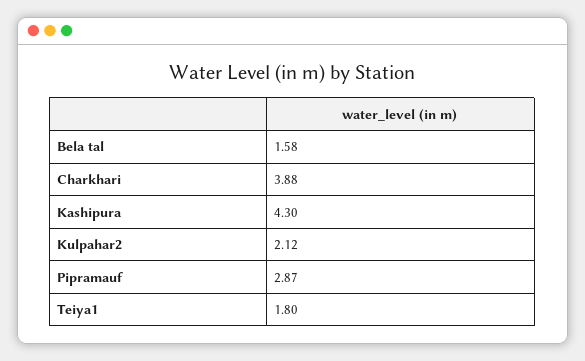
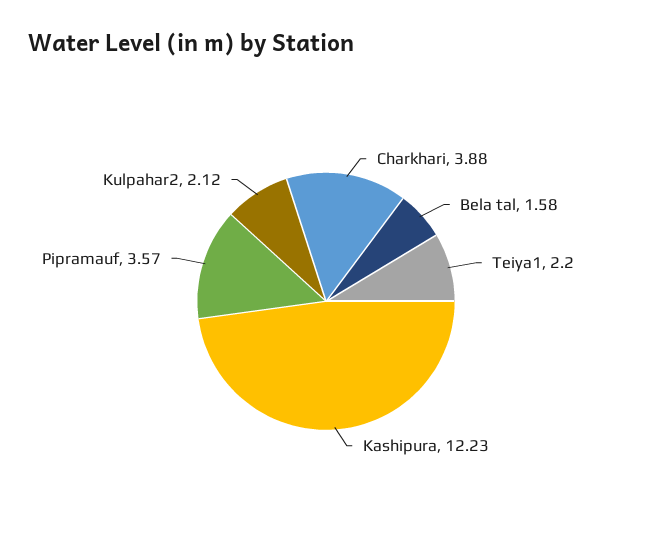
Kashipura: 4.3 -> 12.23
Pipramauf: 2.87 -> 3.57
Teiya1: 1.8 -> 2.2

